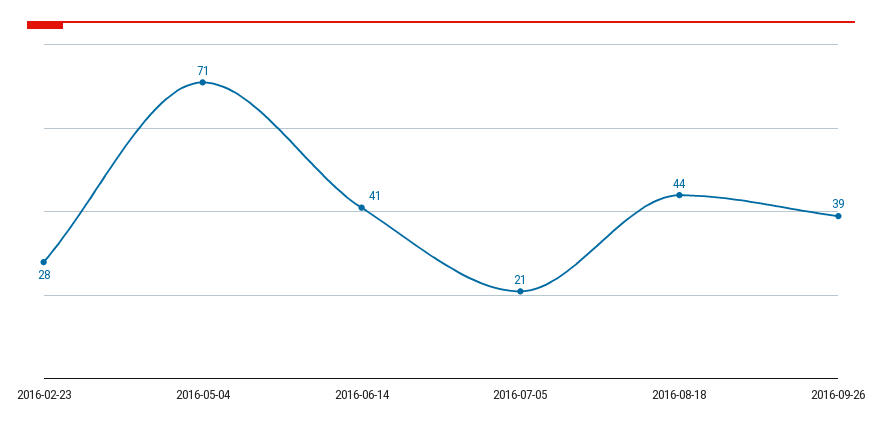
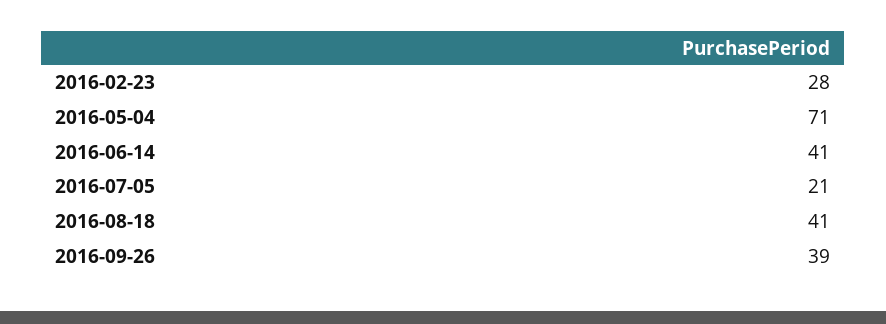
2016-08-18: 44 -> 41

